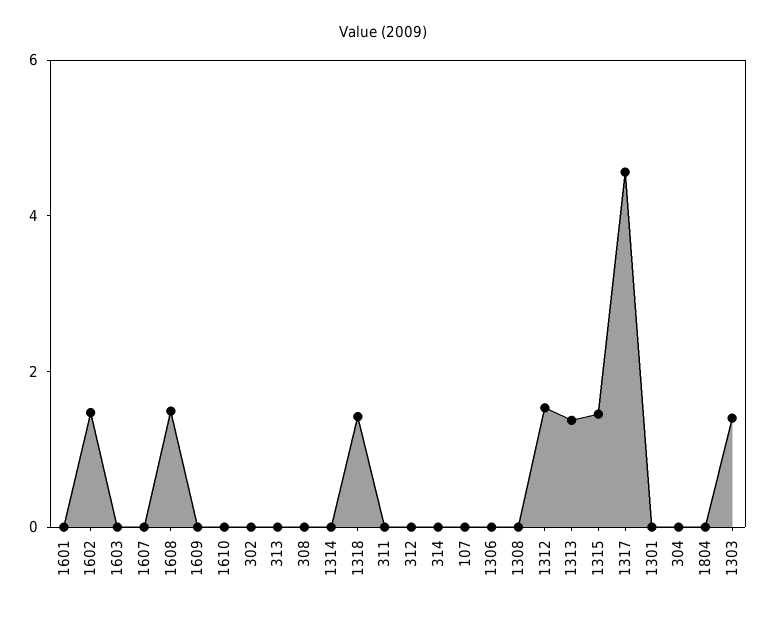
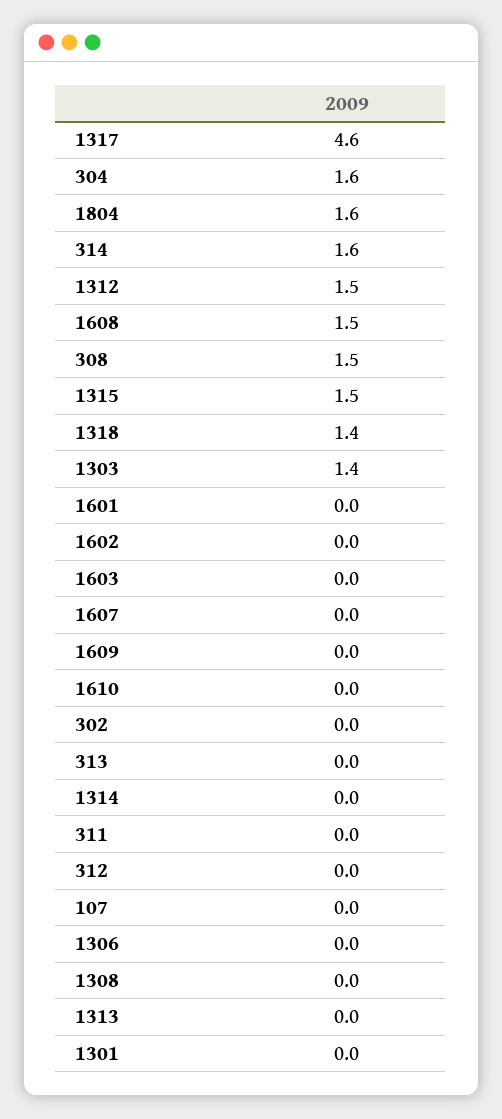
1602: 1.5 -> 0
308: 0 -> 1.5
314: 0 -> 1.6
1313: 1.5 -> 0
304: 0 -> 1.6
1804: 0 -> 1.6

